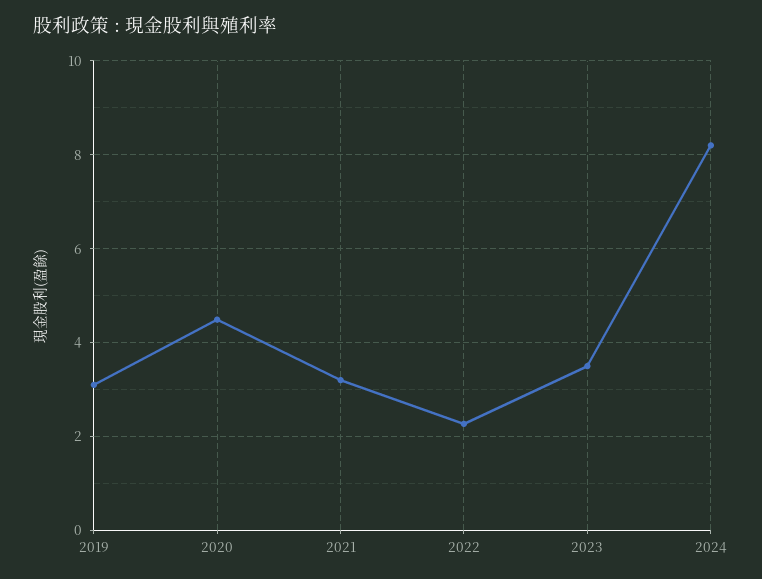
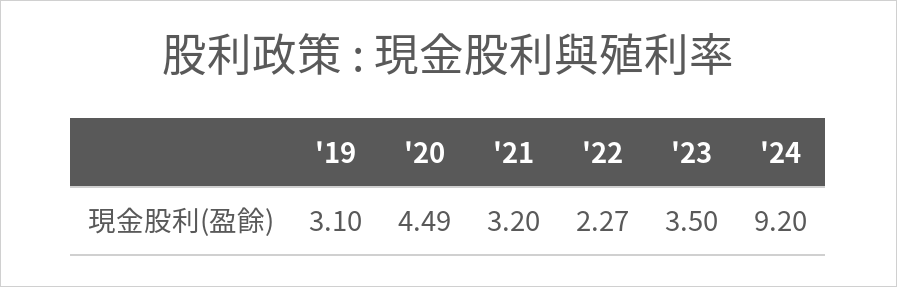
2024: 8.2 -> 9.2

